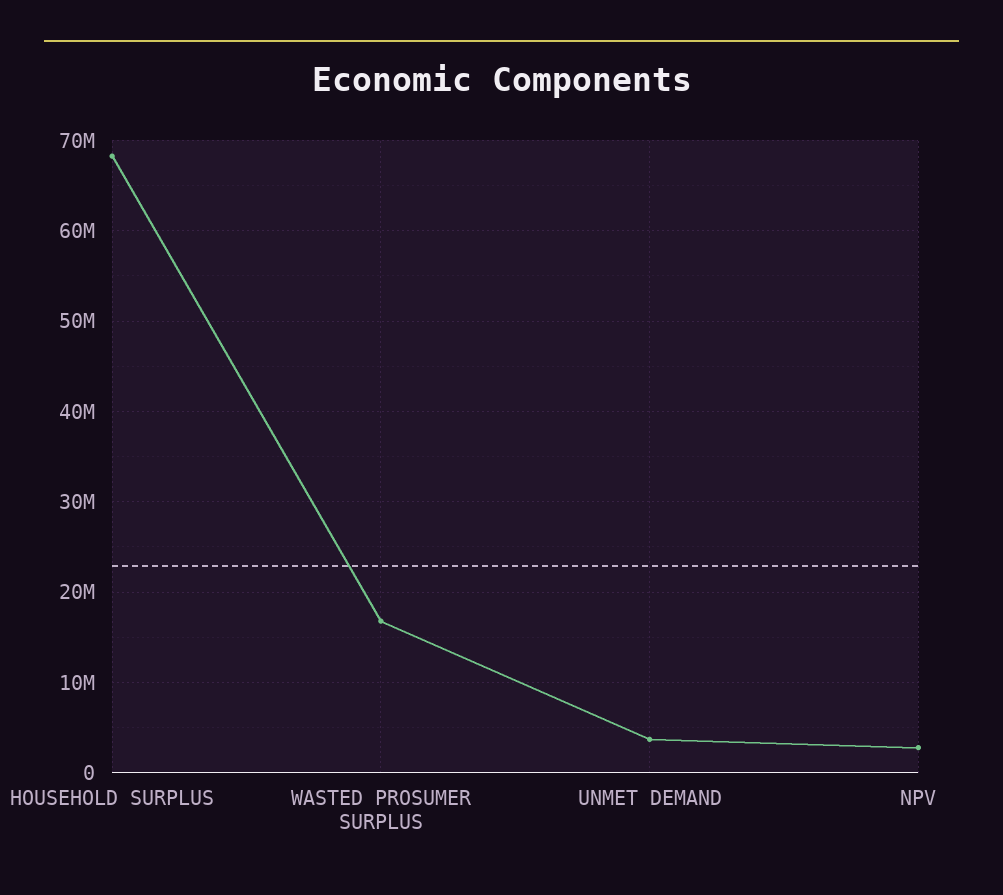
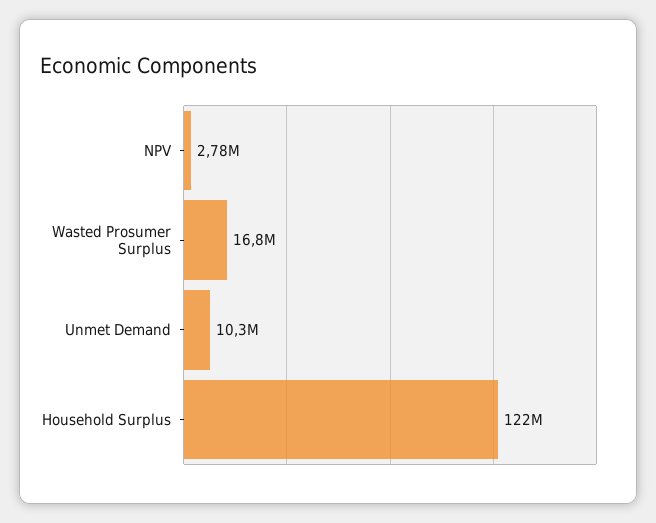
HOUSEHOLD SURPLUS: 68000000 -> 122000000
UNMET DEMAND: 4000000 -> 10300000

